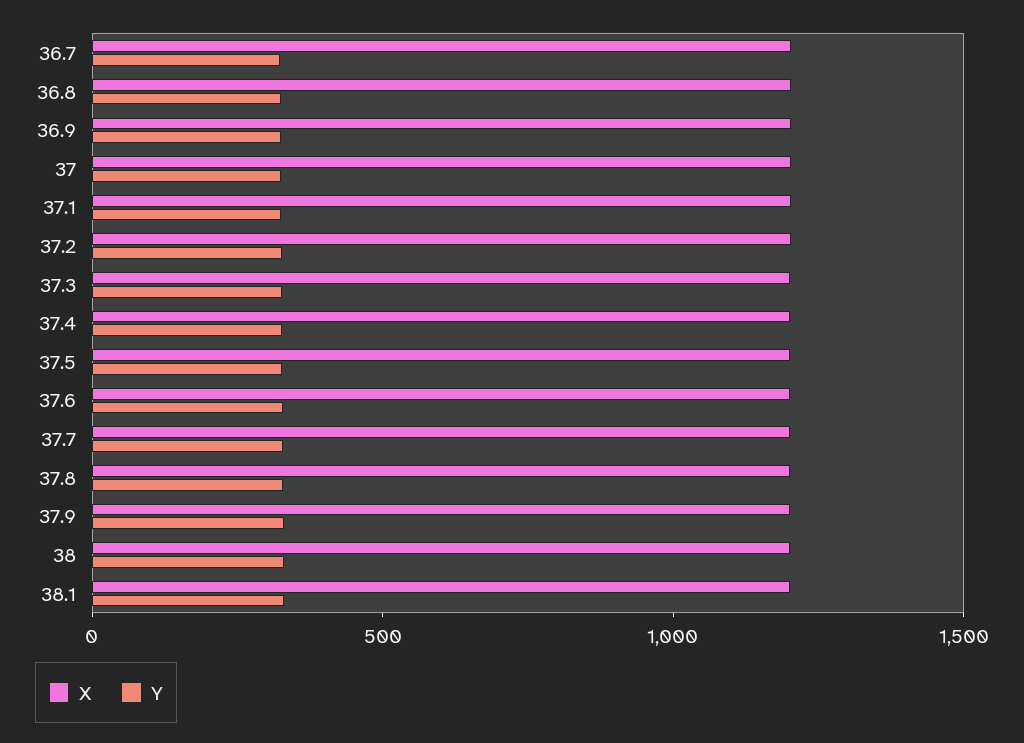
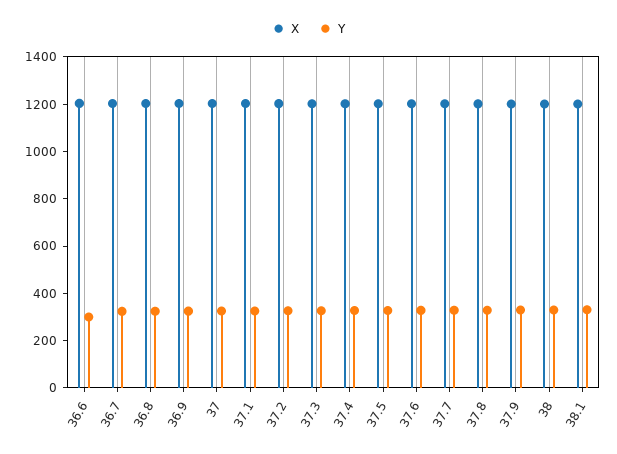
X, 36.6: none -> 1200
Y, 36.6: none -> 300

